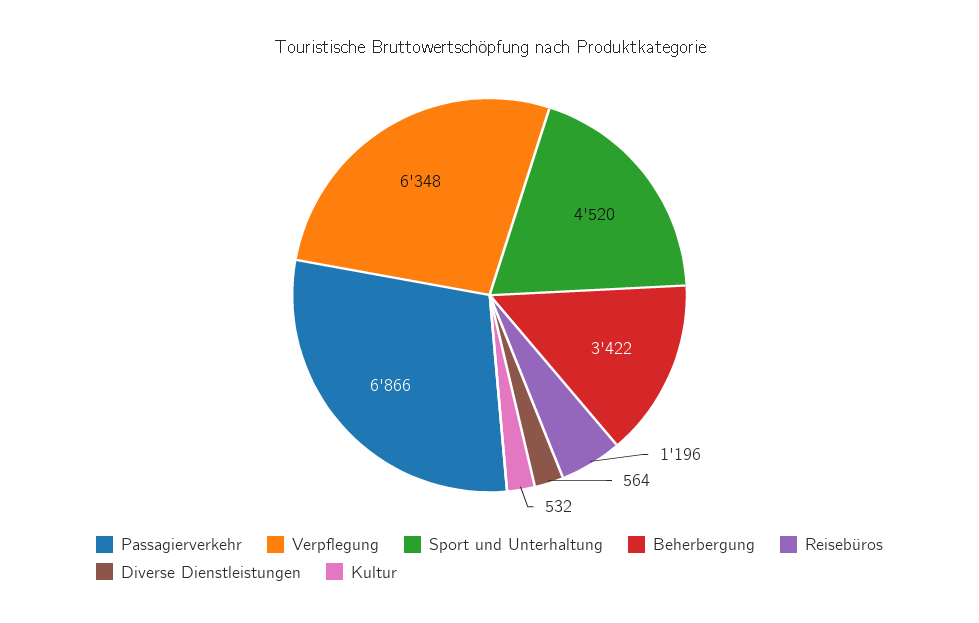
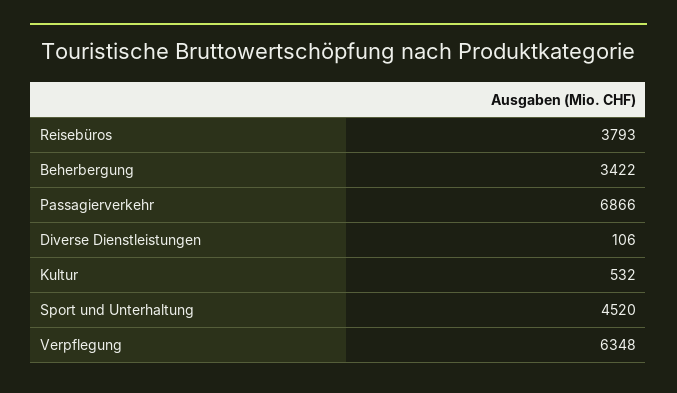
Reisebüros: 1196 -> 3793
Diverse Dienstleistungen: 564 -> 106

